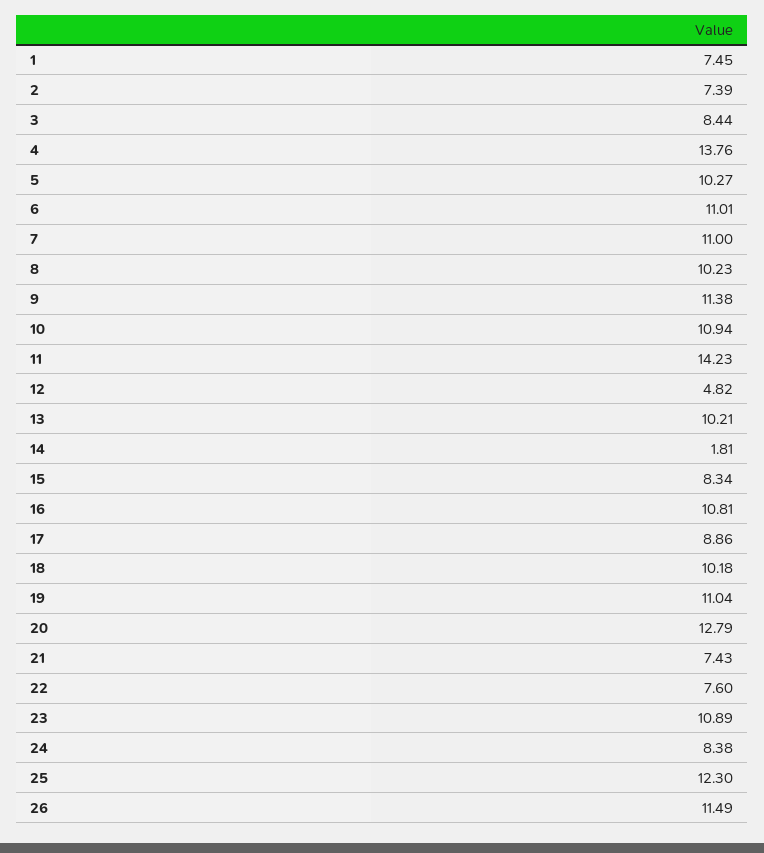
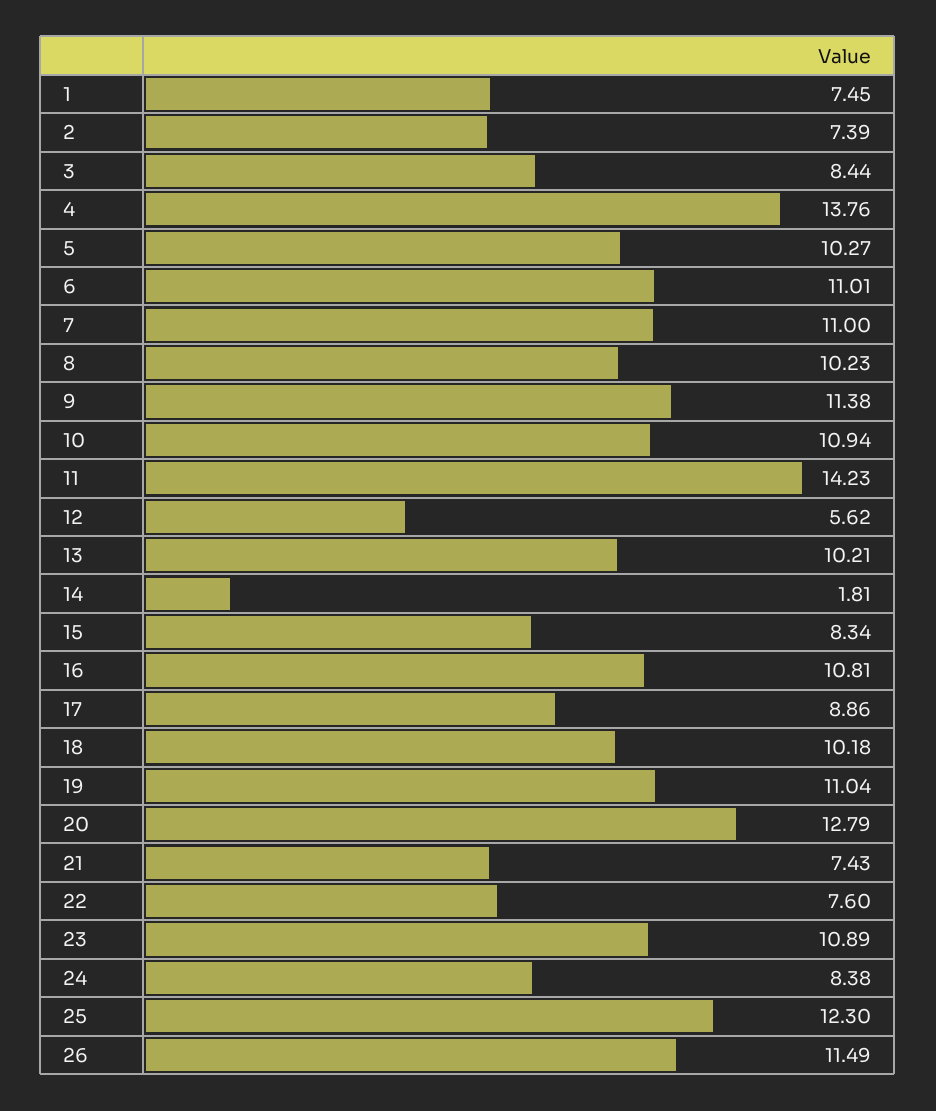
12: 4.82 -> 5.62

